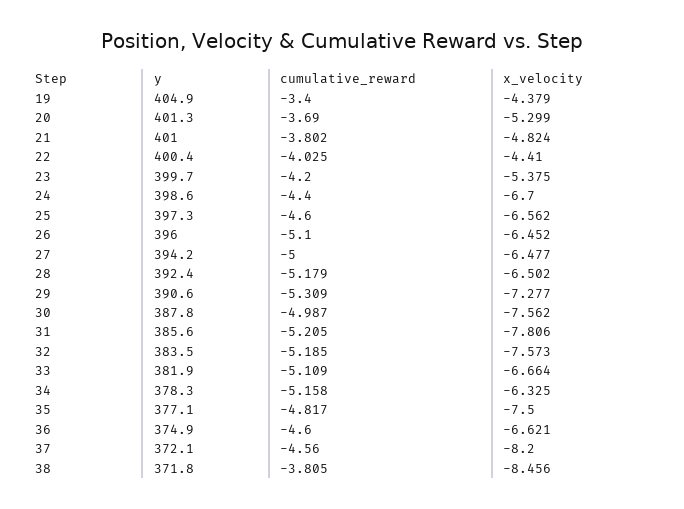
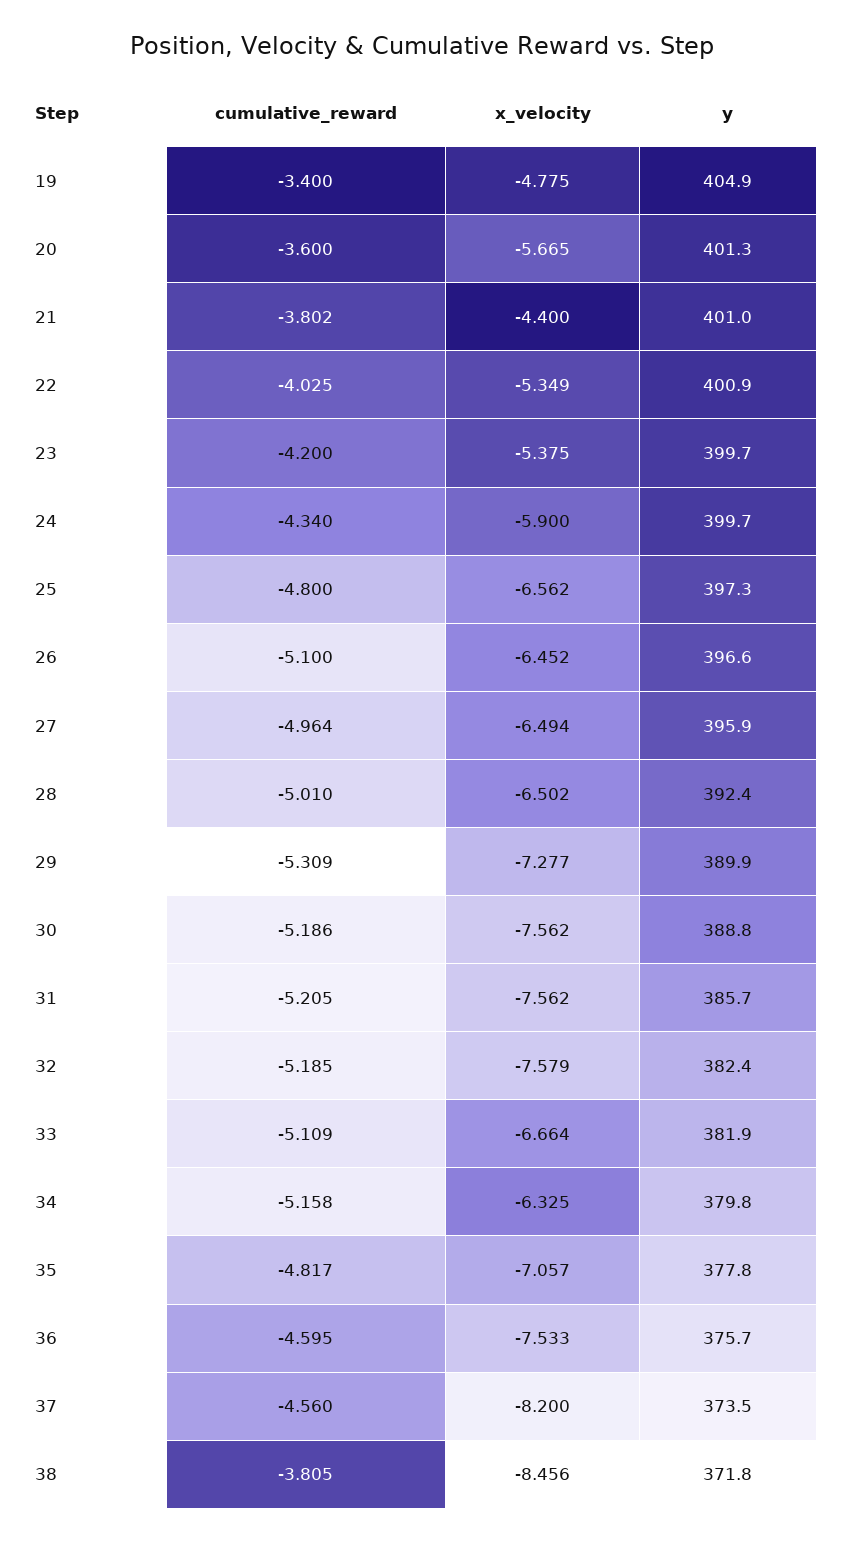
x_velocity, 19: -4.379 -> -4.775
cumulative_reward, 20: -3.69 -> -3.6
x_velocity, 20: -5.299 -> -5.665
x_velocity, 21: -4.824 -> -4.4
y, 22: 400.4 -> 400.9
x_velocity, 22: -4.41 -> -5.349
y, 24: 398.6 -> 399.7
cumulative_reward, 24: -4.4 -> -4.34
x_velocity, 24: -6.7 -> -5.9
cumulative_reward, 25: -4.6 -> -4.8
y, 26: 396 -> 396.6
y, 27: 394.2 -> 395.9
cumulative_reward, 27: -5 -> -4.964
x_velocity, 27: -6.477 -> -6.494
cumulative_reward, 28: -5.179 -> -5.01
y, 29: 390.6 -> 389.9
y, 30: 387.8 -> 388.8
cumulative_reward, 30: -4.987 -> -5.186
y, 31: 385.6 -> 385.7
x_velocity, 31: -7.806 -> -7.562
y, 32: 383.5 -> 382.4
x_velocity, 32: -7.573 -> -7.579
y, 34: 378.3 -> 379.8
y, 35: 377.1 -> 377.8
x_velocity, 35: -7.5 -> -7.057
y, 36: 374.9 -> 375.7
cumulative_reward, 36: -4.6 -> -4.595
x_velocity, 36: -6.621 -> -7.533
y, 37: 372.1 -> 373.5

